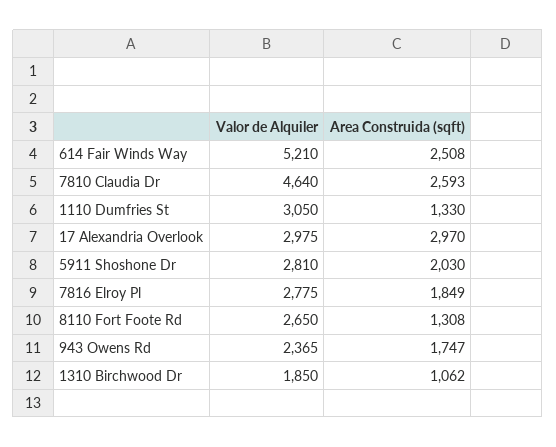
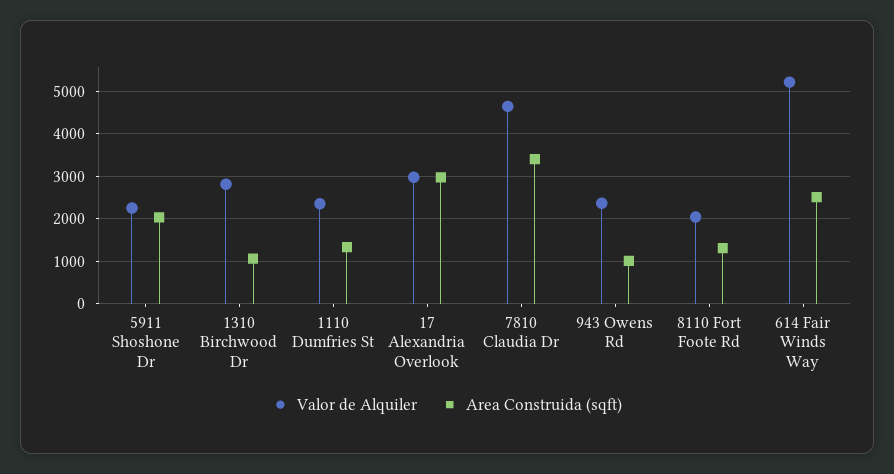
Area Construida (sqft), 7810 Claudia Dr: 2593 -> 3400
Valor de Alquiler, 1110 Dumfries St: 3050 -> 2400
Valor de Alquiler, 5911 Shoshone Dr: 2810 -> 2200
Valor de Alquiler, 7816 Elroy Pl: 2775 -> none
Area Construida (sqft), 7816 Elroy Pl: 1849 -> none
Valor de Alquiler, 8110 Fort Foote Rd: 2650 -> 2000
Area Construida (sqft), 943 Owens Rd: 1747 -> 1000
Valor de Alquiler, 1310 Birchwood Dr: 1850 -> 2800

